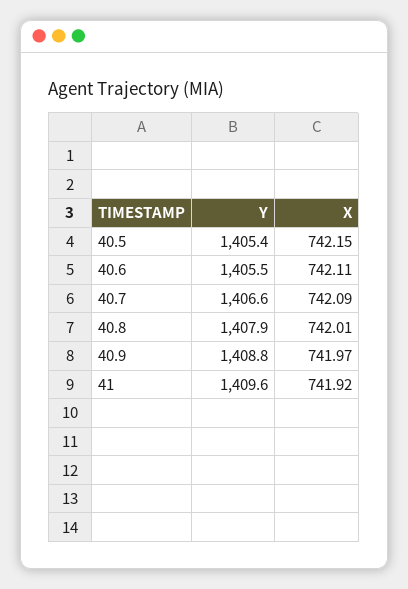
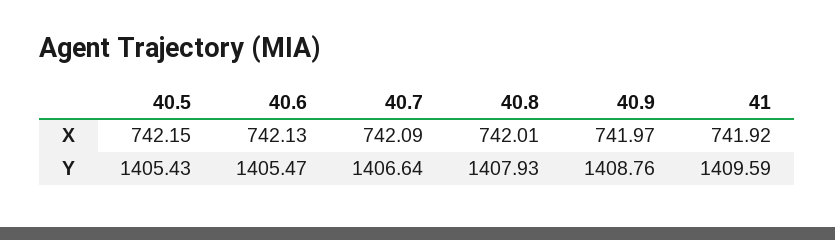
X, 40.6: 742.11 -> 742.13

